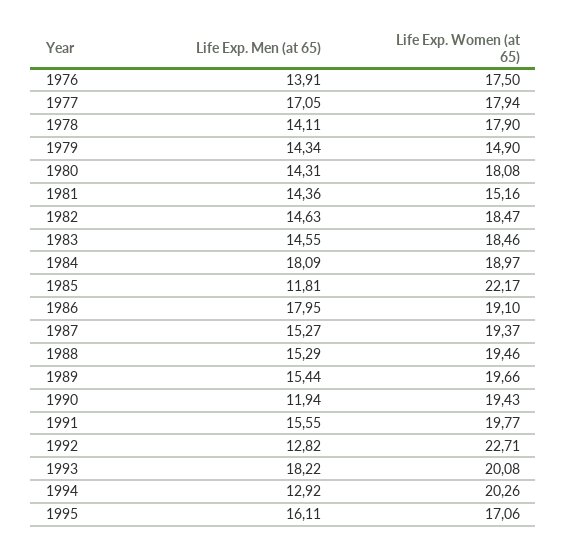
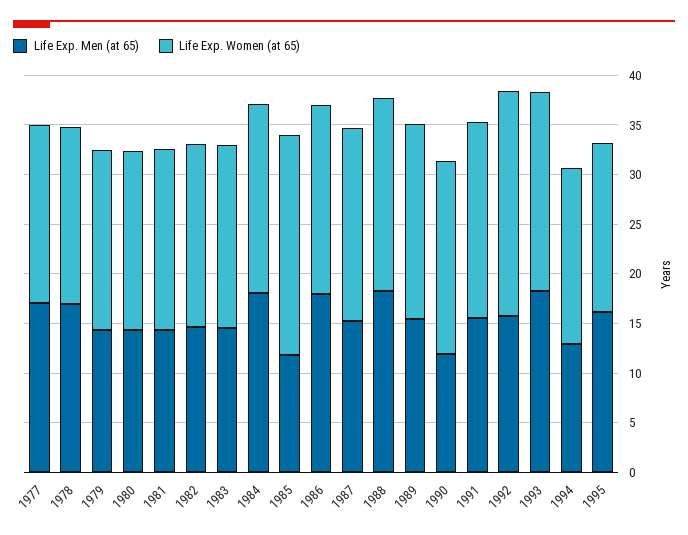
Life Exp. Men (at 65), 1976: 13.91 -> none
Life Exp. Women (at 65), 1976: 17.5 -> none
Life Exp. Men (at 65), 1978: 14.11 -> 17
Life Exp. Women (at 65), 1979: 14.9 -> 18
Life Exp. Women (at 65), 1981: 15.16 -> 18
Life Exp. Men (at 65), 1988: 15.29 -> 18
Life Exp. Men (at 65), 1992: 12.82 -> 16
Life Exp. Women (at 65), 1994: 20.26 -> 18

